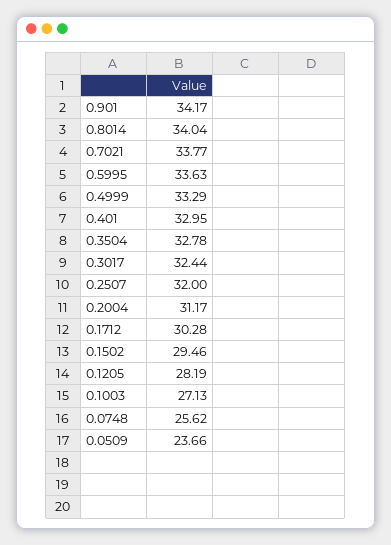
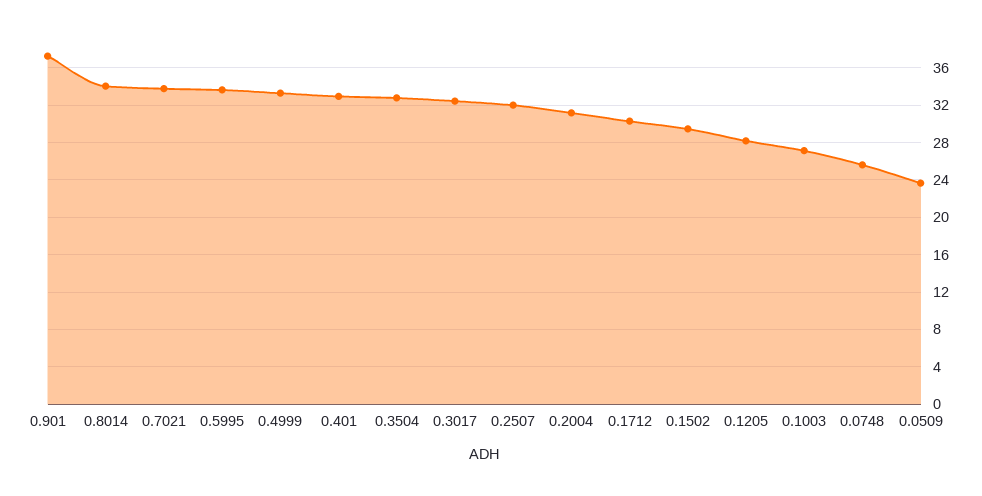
0.901: 34.17 -> 37

